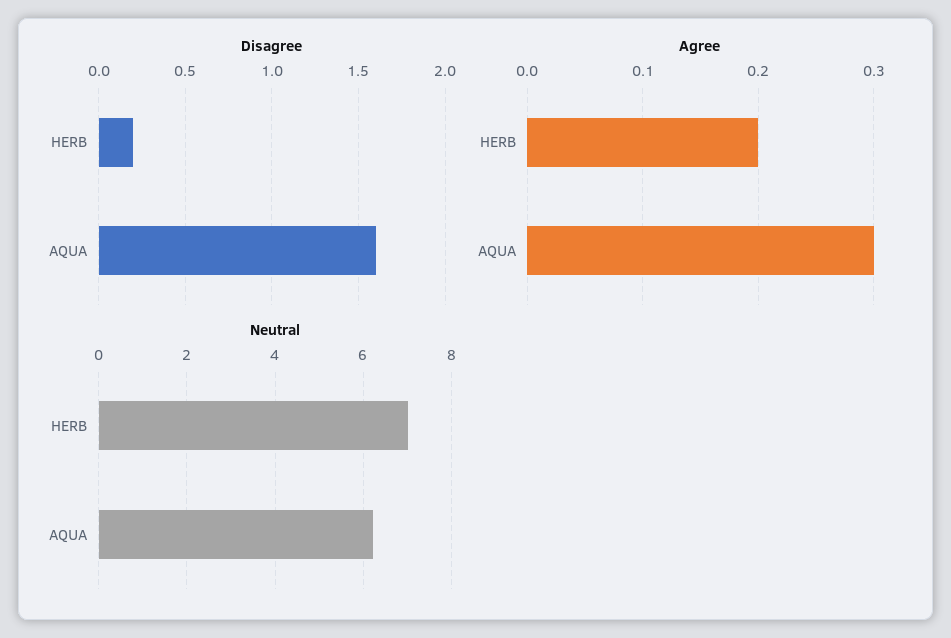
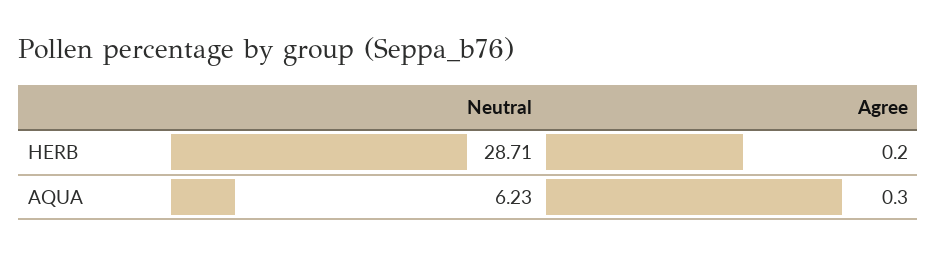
Disagree, HERB: 0.2 -> none
Disagree, AQUA: 1.6 -> none
Neutral, HERB: 7 -> 28.71

